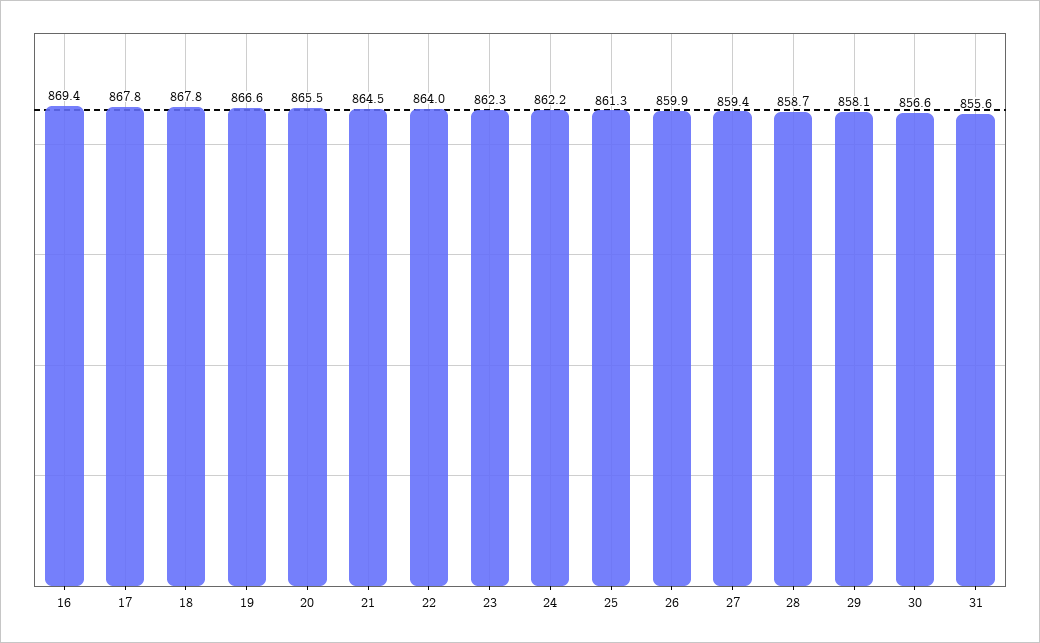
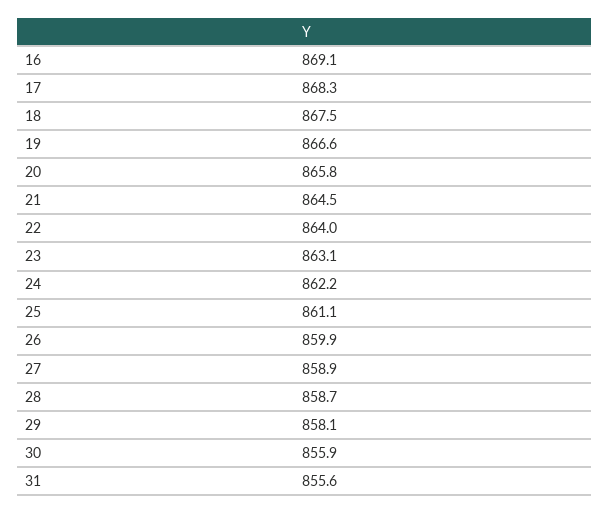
16: 869.4 -> 869.1
17: 867.8 -> 868.3
18: 867.8 -> 867.5
20: 865.5 -> 865.8
23: 862.3 -> 863.1
25: 861.3 -> 861.1
27: 859.4 -> 858.9
30: 856.6 -> 855.9

